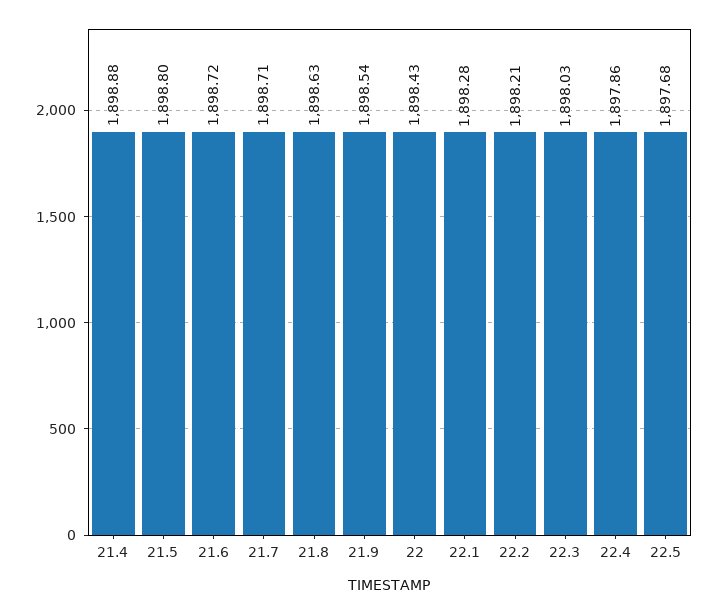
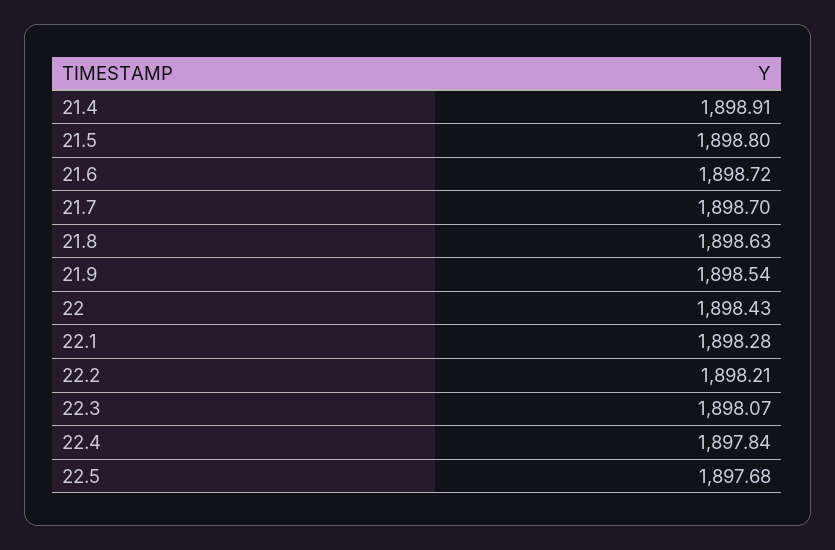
21.4: 1898.88 -> 1898.91
21.7: 1898.71 -> 1898.7
22.3: 1898.03 -> 1898.07
22.4: 1897.86 -> 1897.84

